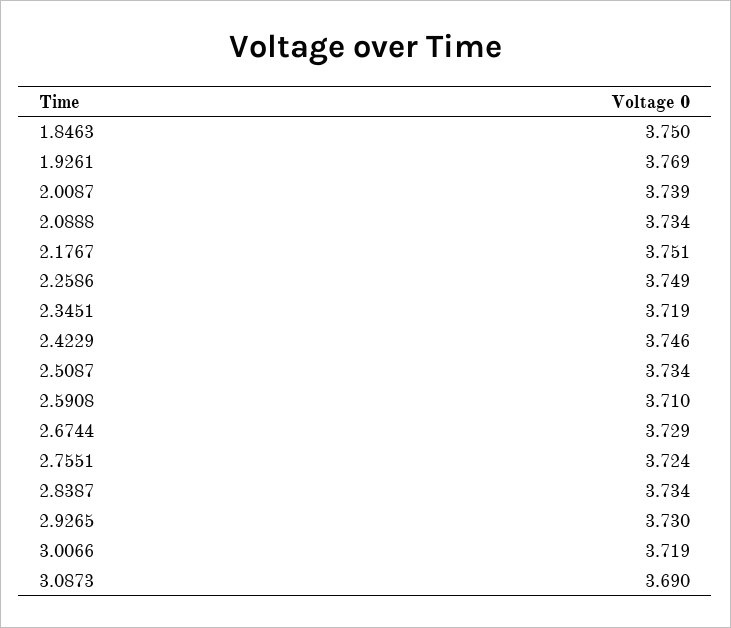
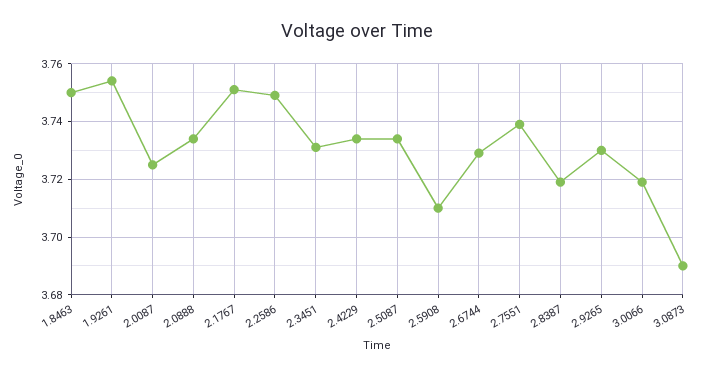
1.9261: 3.769 -> 3.755
2.0087: 3.739 -> 3.725
2.3451: 3.719 -> 3.73
2.4229: 3.746 -> 3.735
2.7551: 3.724 -> 3.74
2.8387: 3.734 -> 3.72

